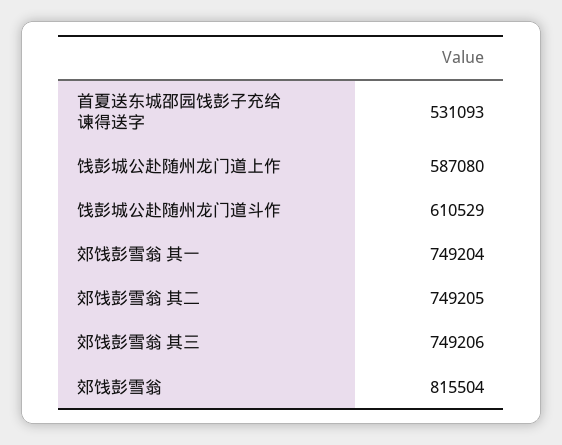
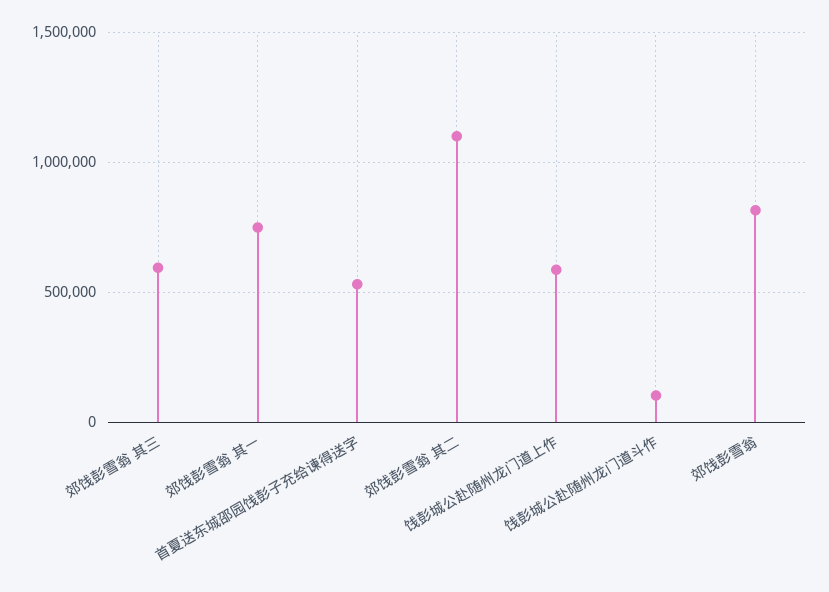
饯彭城公赴随州龙门道斗作: 610529 -> 100000
郊饯彭雪翁 其二: 749205 -> 1100000
郊饯彭雪翁 其三: 749206 -> 600000

